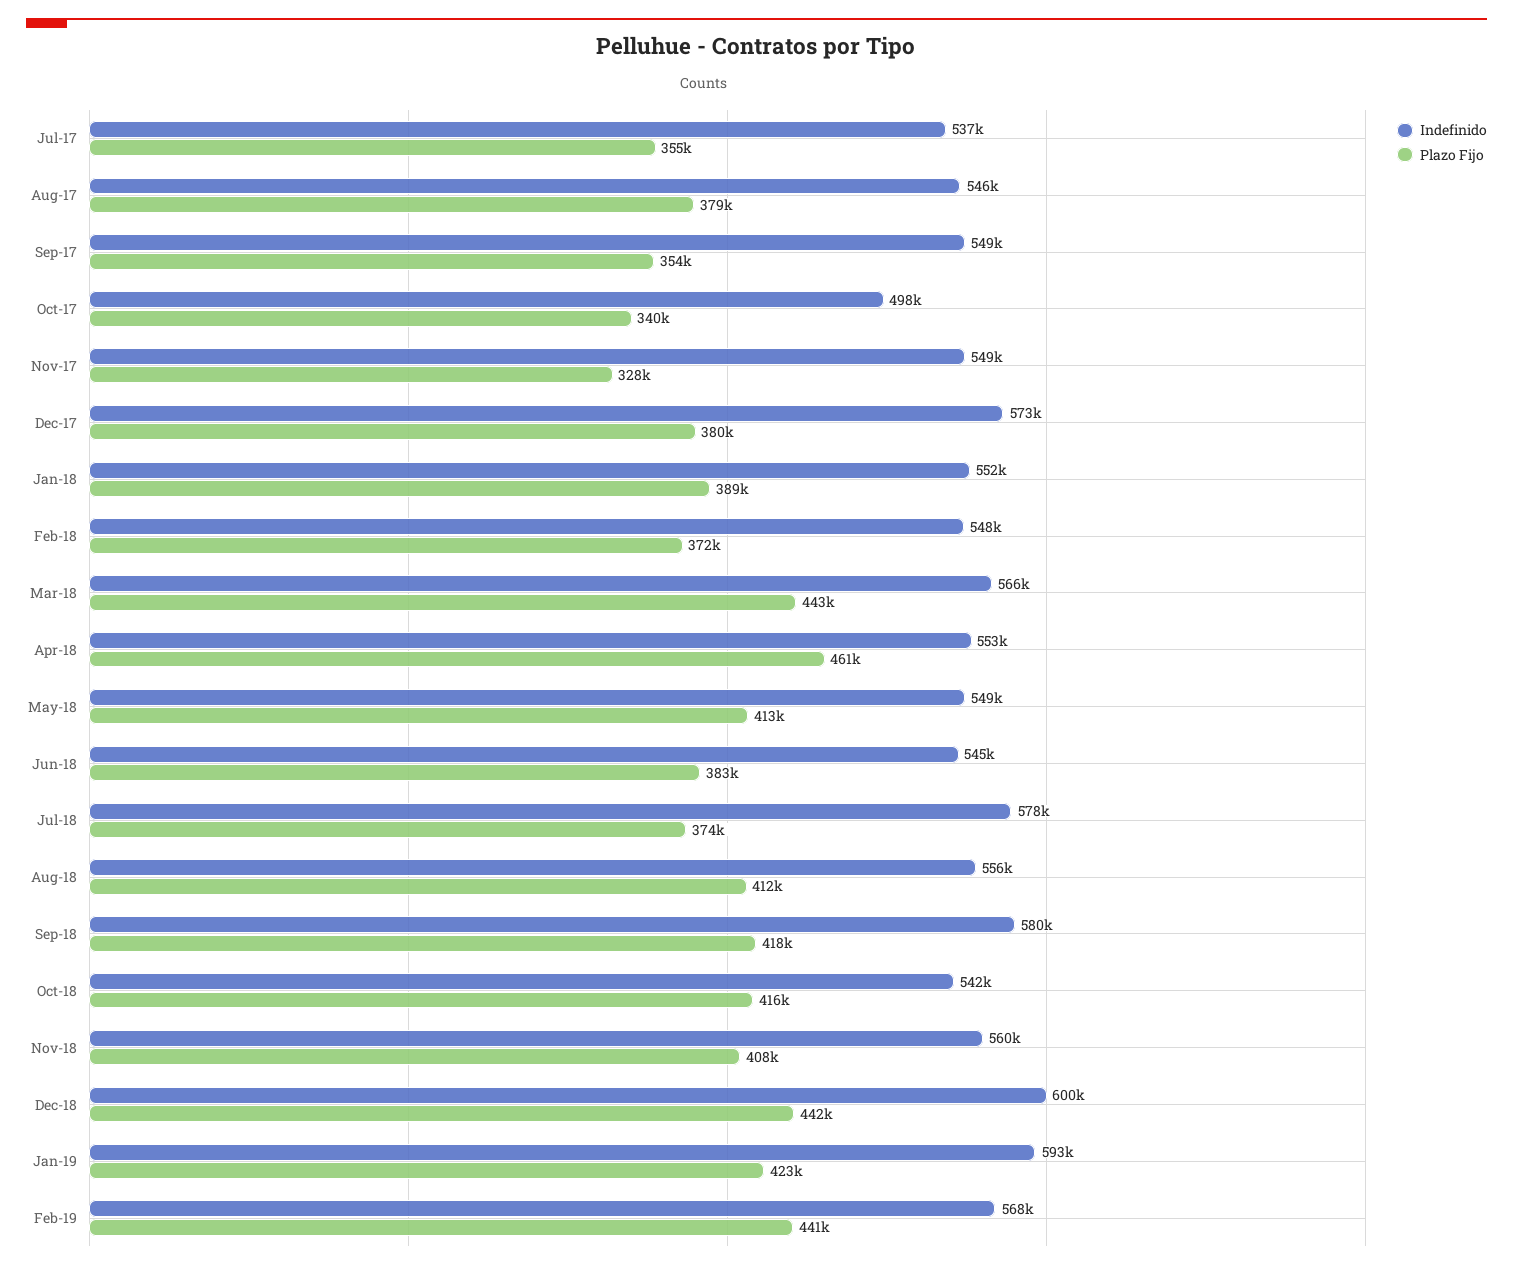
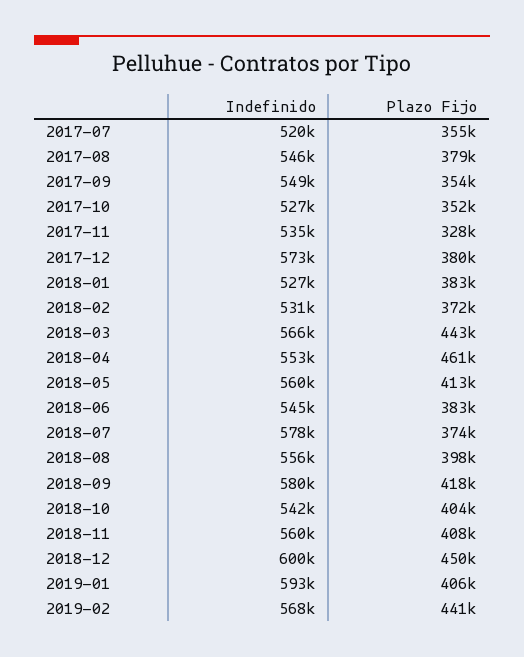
Indefinido, Jul-17: 537000 -> 520000
Indefinido, Oct-17: 498000 -> 527000
Plazo Fijo, Oct-17: 340000 -> 352000
Indefinido, Nov-17: 549000 -> 535000
Indefinido, Jan-18: 552000 -> 527000
Plazo Fijo, Jan-18: 389000 -> 383000
Indefinido, Feb-18: 548000 -> 531000
Indefinido, May-18: 549000 -> 560000
Plazo Fijo, Aug-18: 412000 -> 398000
Plazo Fijo, Oct-18: 416000 -> 404000
Plazo Fijo, Dec-18: 442000 -> 450000
Plazo Fijo, Jan-19: 423000 -> 406000

